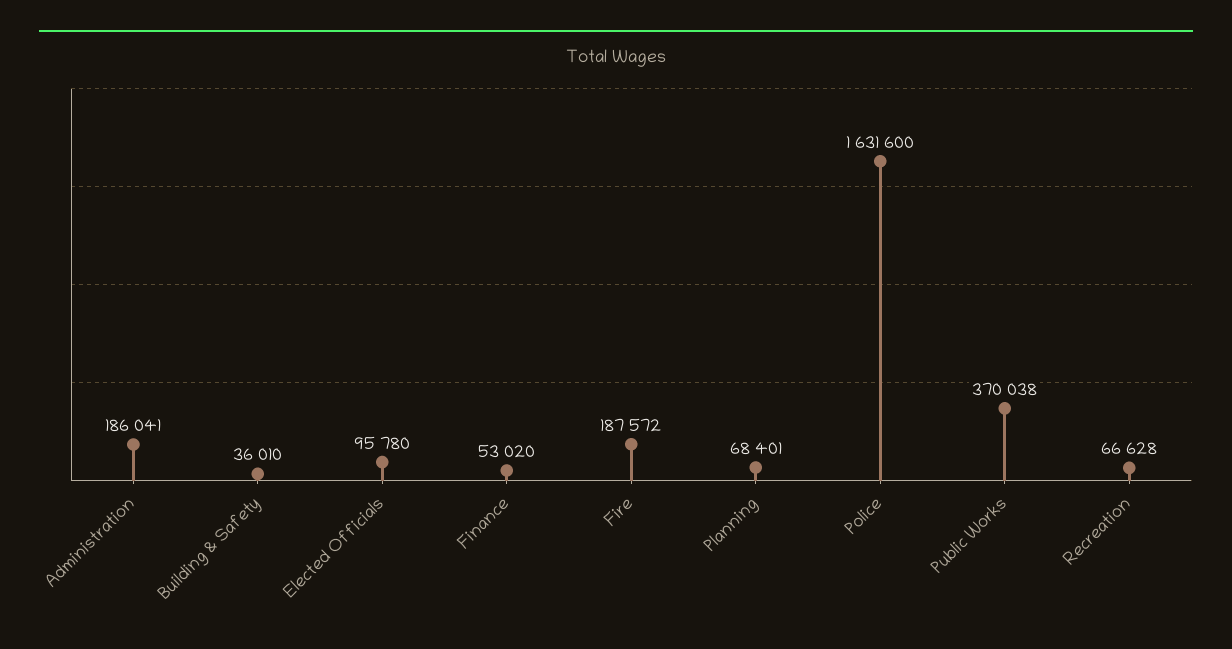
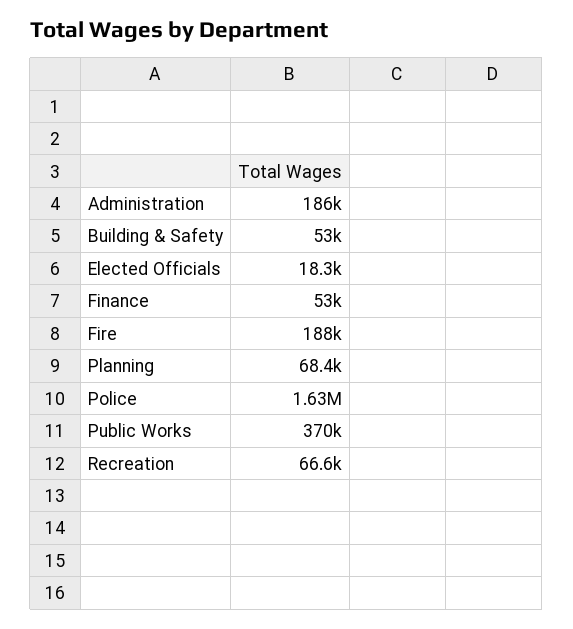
Building & Safety: 36010 -> 53000
Elected Officials: 95780 -> 18300

